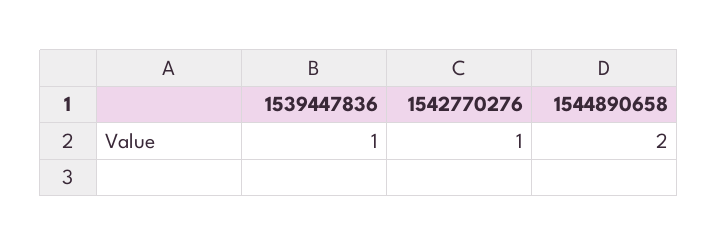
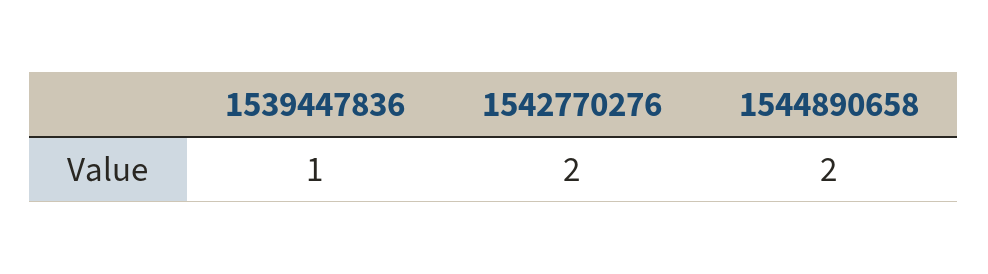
1542770276: 1 -> 2

